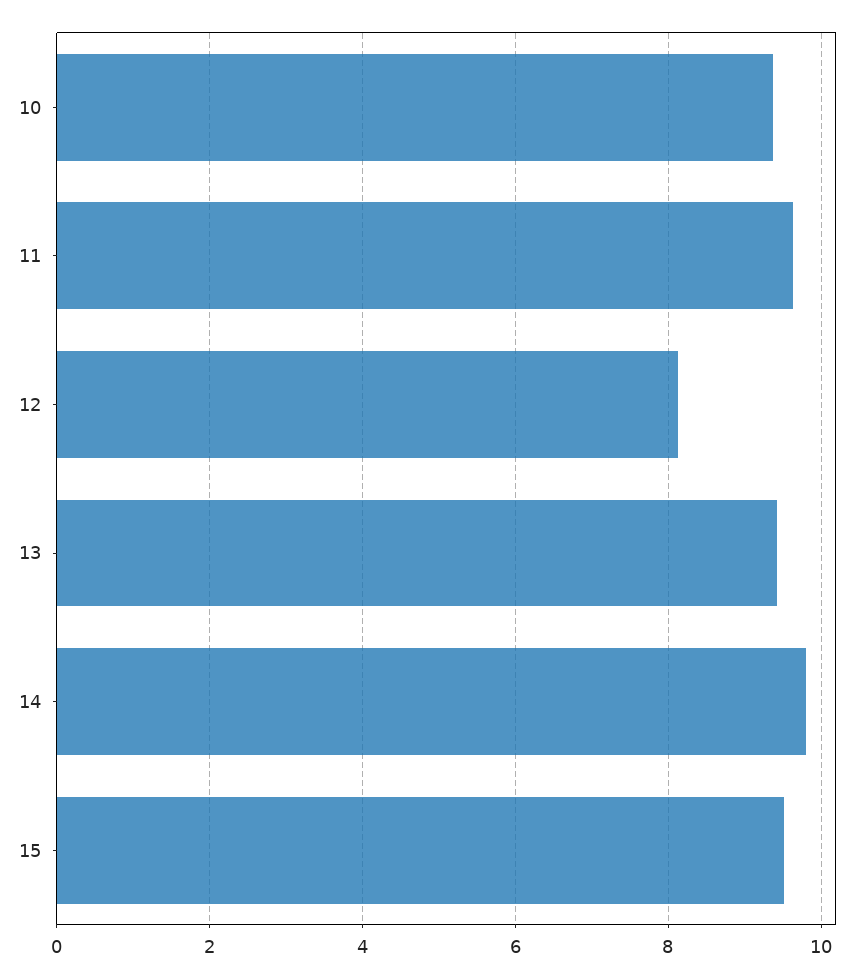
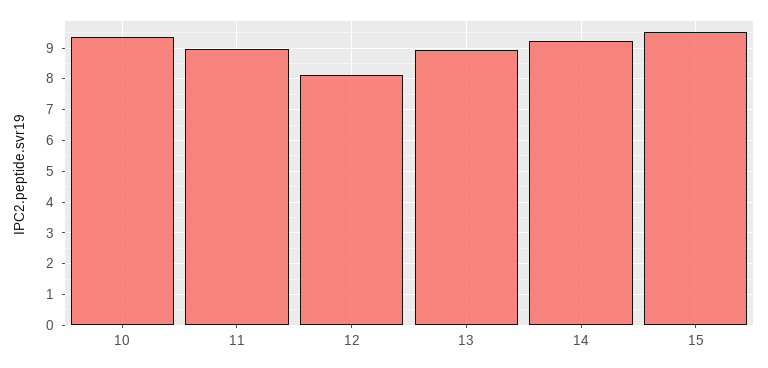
11: 9.6 -> 9
13: 9.4 -> 9
14: 9.8 -> 9.2

